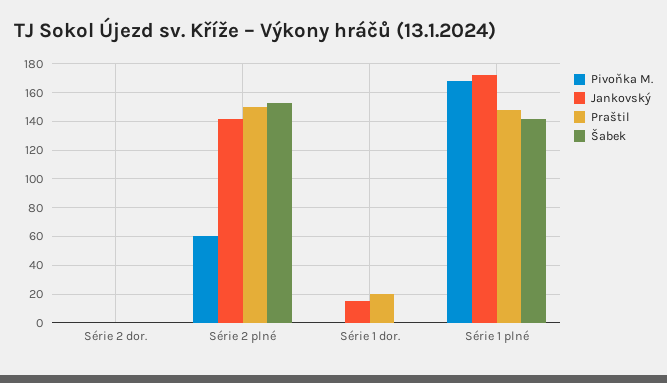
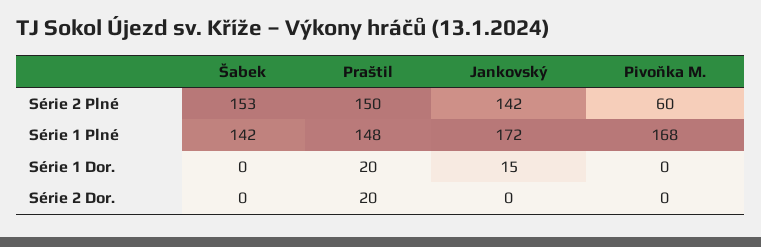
Praštil, Série 2 dor.: 0 -> 20

